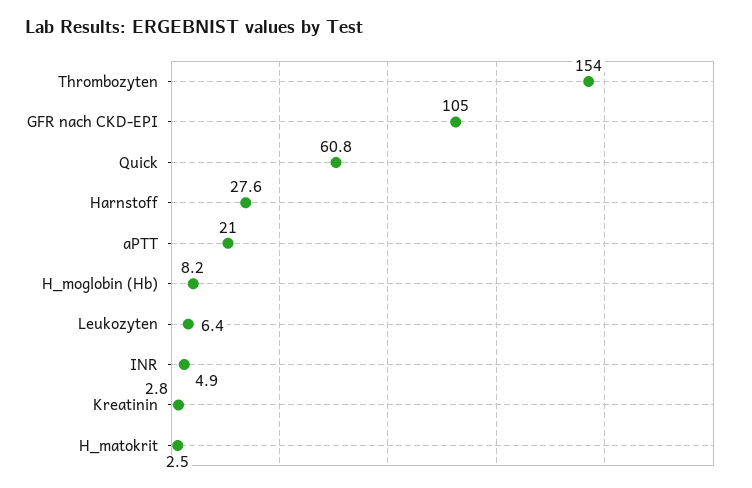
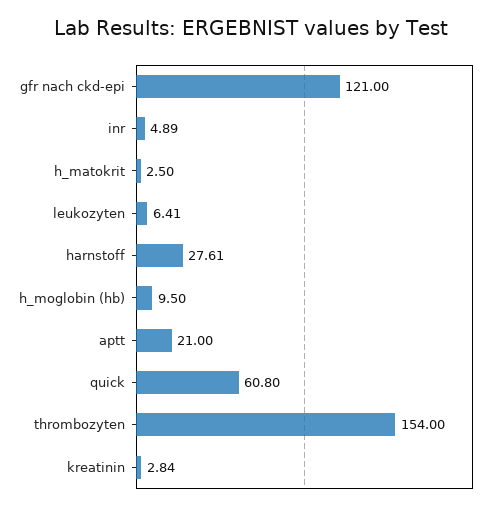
GFR nach CKD-EPI: 105 -> 121
H_moglobin (Hb): 8.2 -> 9.5

